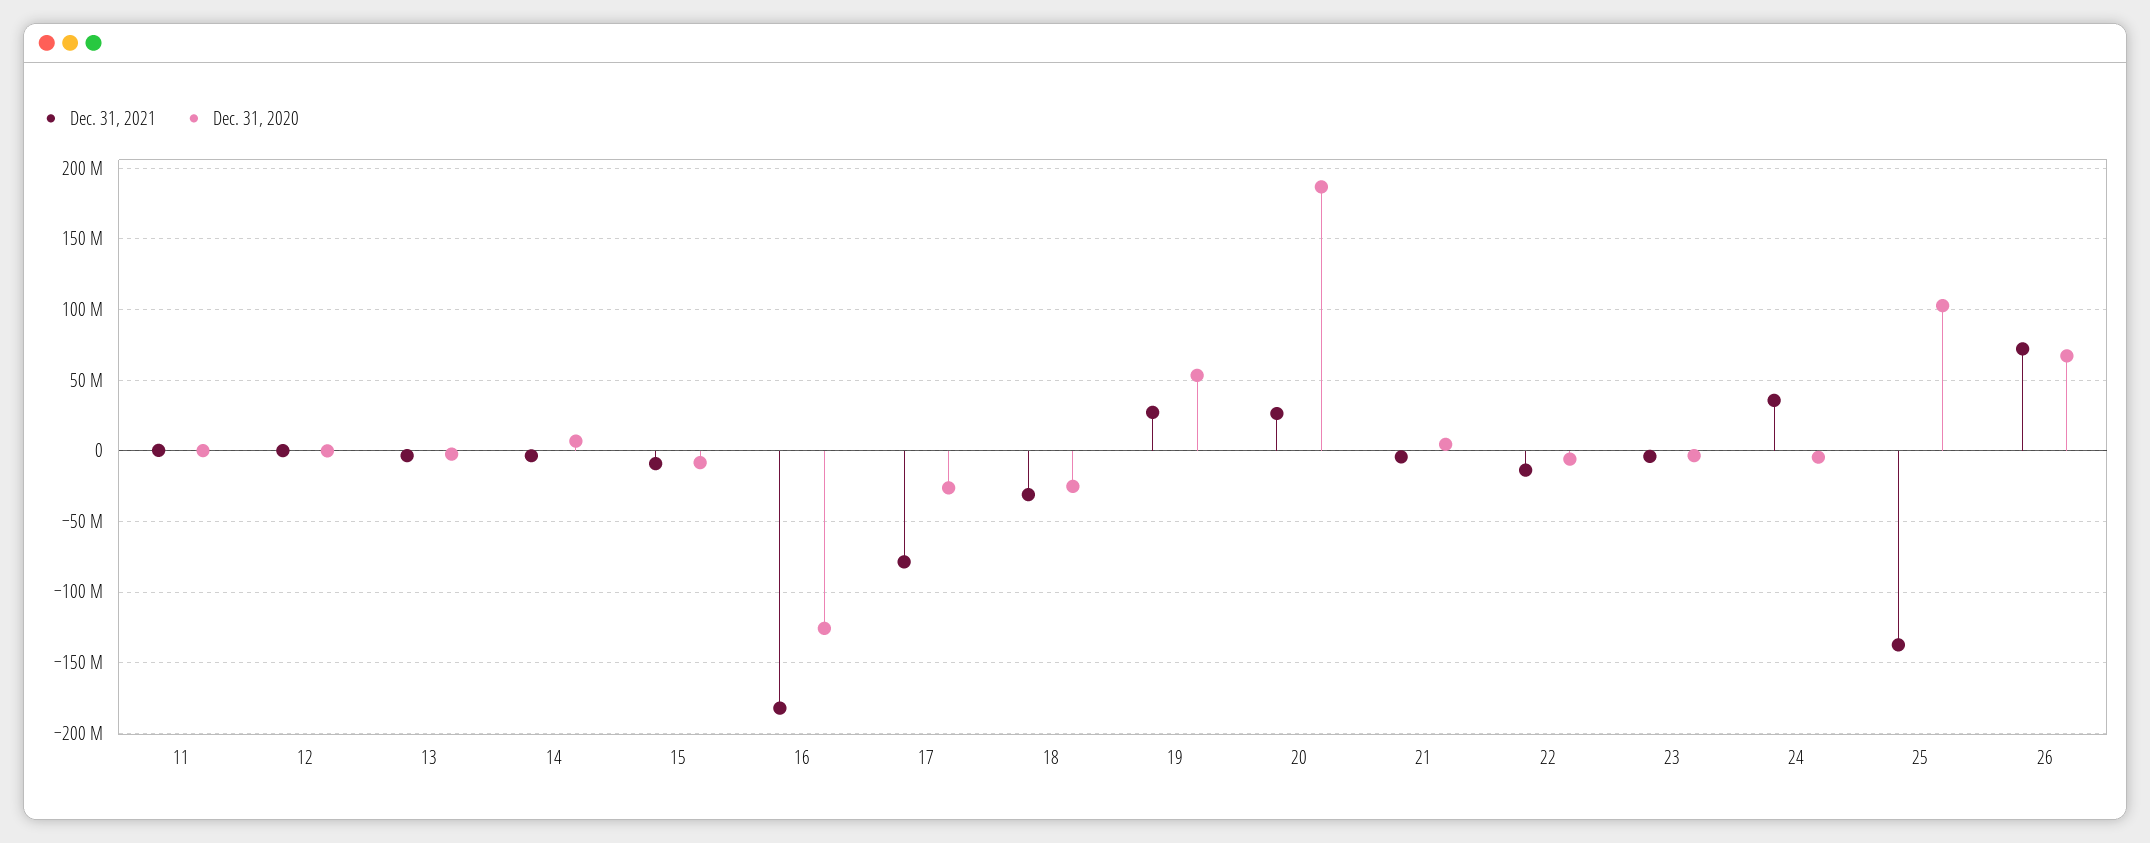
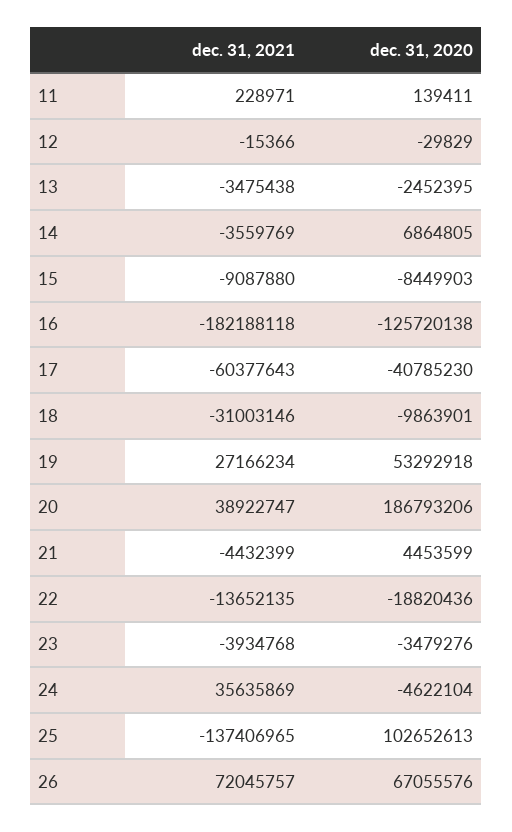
Dec. 31, 2021, 17: -80000000 -> -60377643
Dec. 31, 2020, 17: -25000000 -> -40785230
Dec. 31, 2020, 18: -25000000 -> -9863901
Dec. 31, 2021, 20: 25000000 -> 38922747
Dec. 31, 2020, 22: -5000000 -> -18820436

